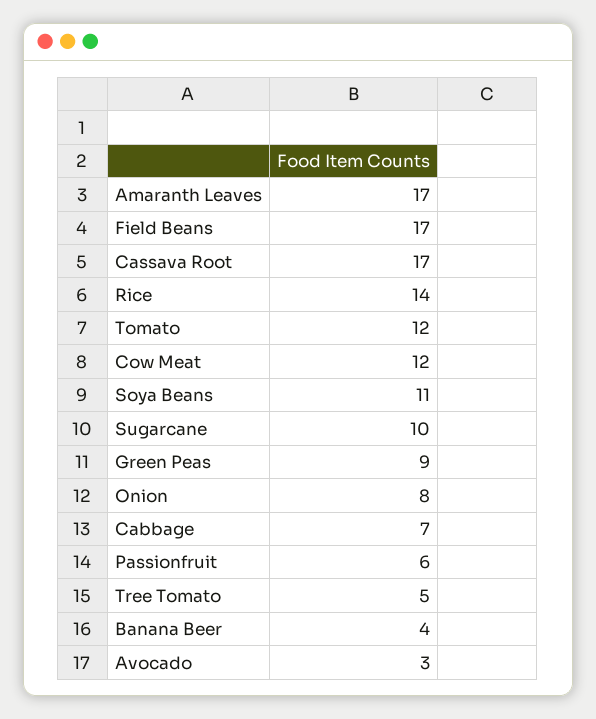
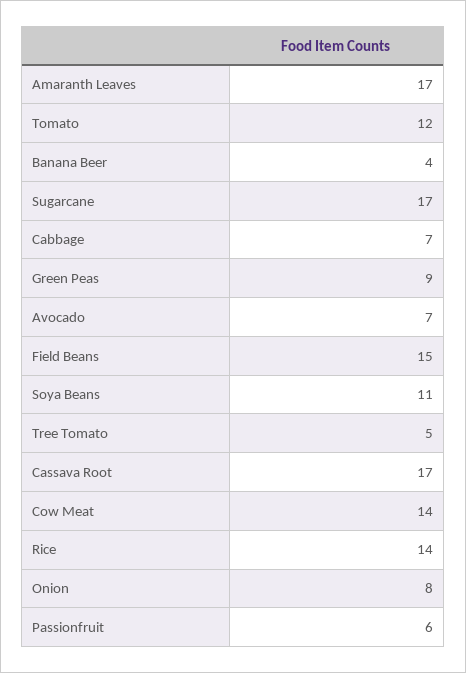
Field Beans: 17 -> 15
Cow Meat: 12 -> 14
Sugarcane: 10 -> 17
Avocado: 3 -> 7

